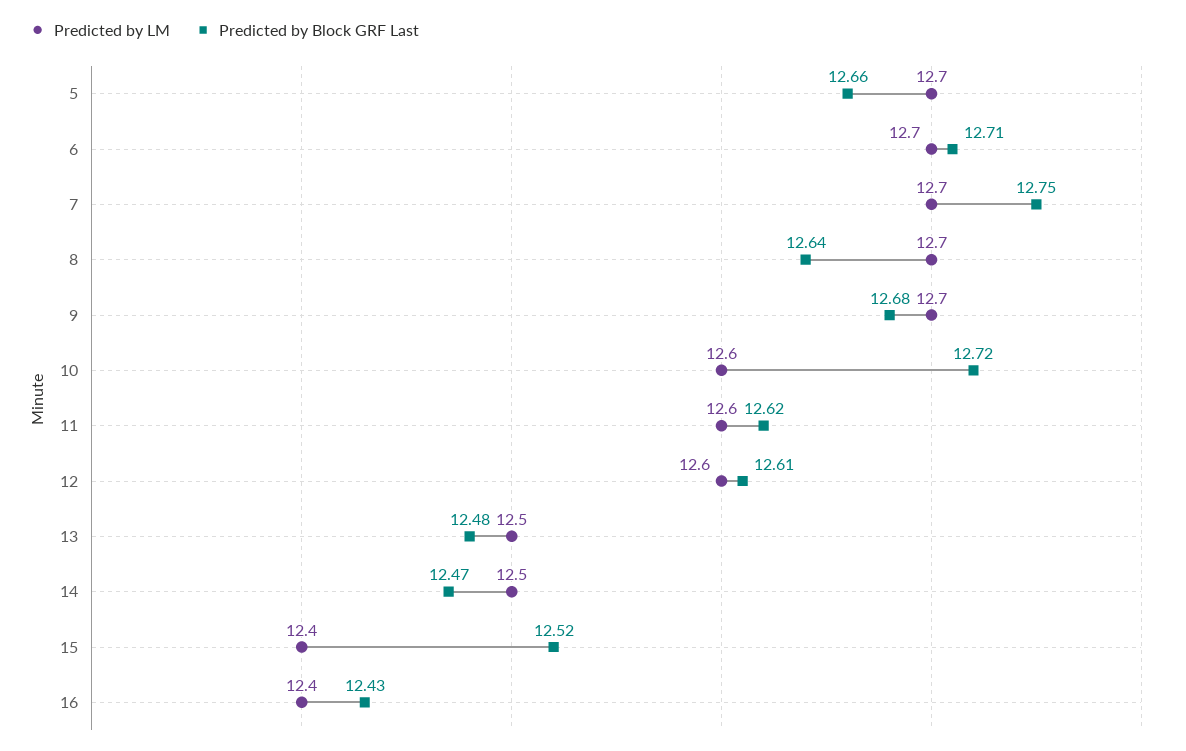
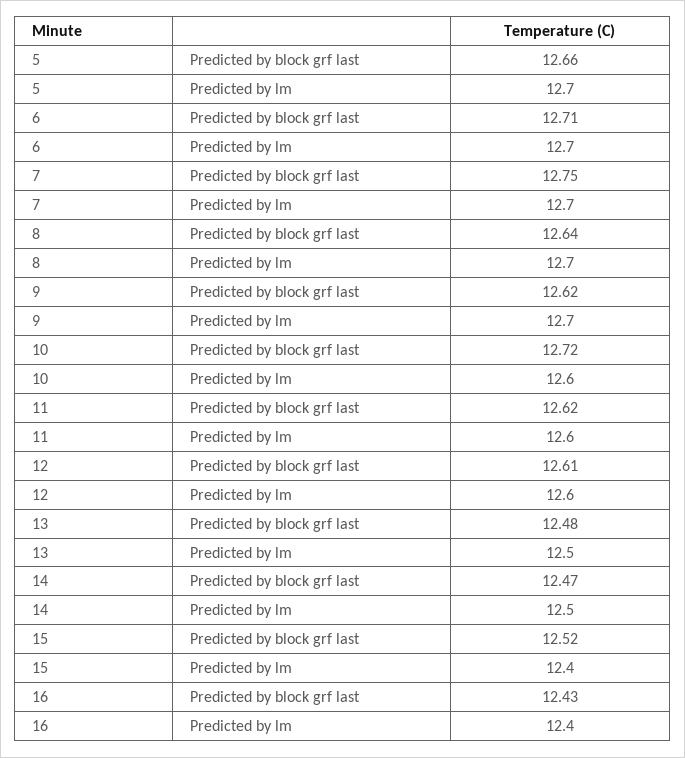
Predicted by Block GRF Last, 9: 12.68 -> 12.62

